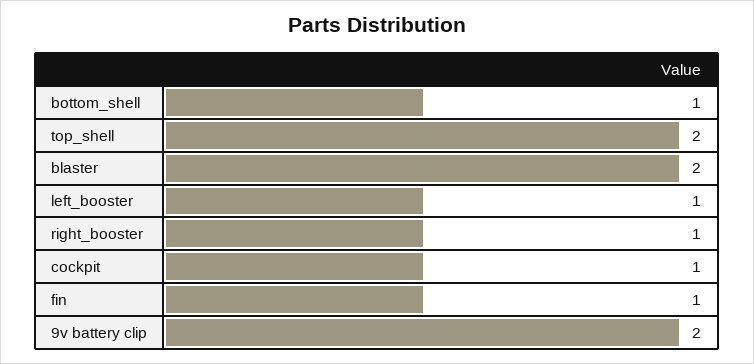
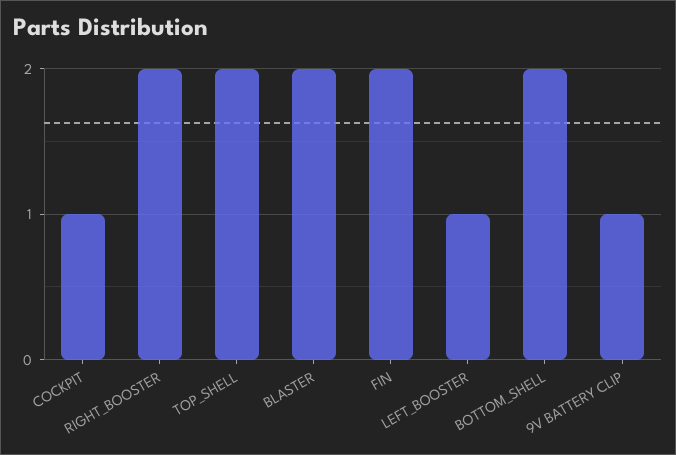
bottom_shell: 1 -> 2
right_booster: 1 -> 2
fin: 1 -> 2
9v battery clip: 2 -> 1

